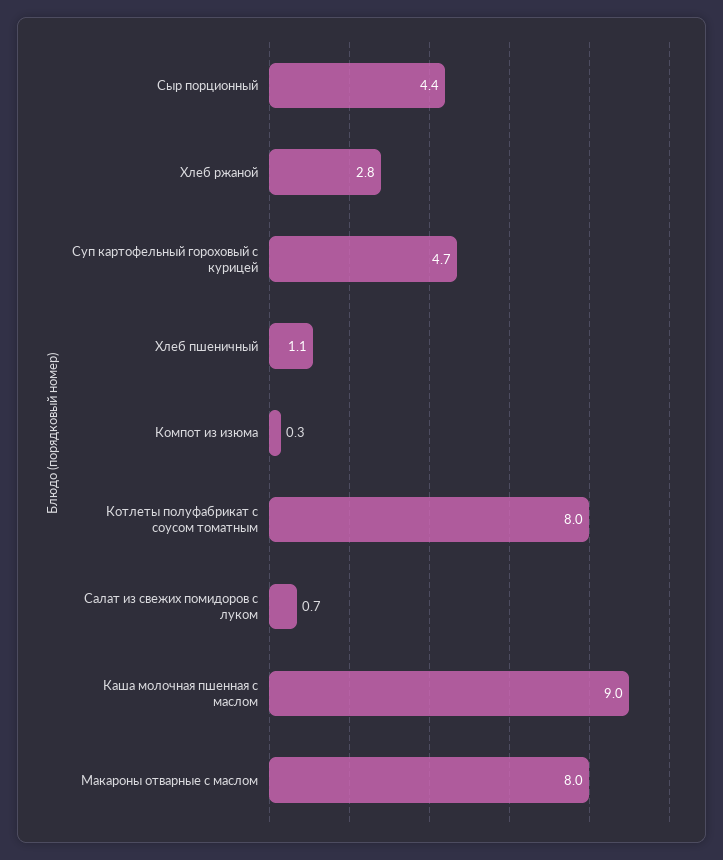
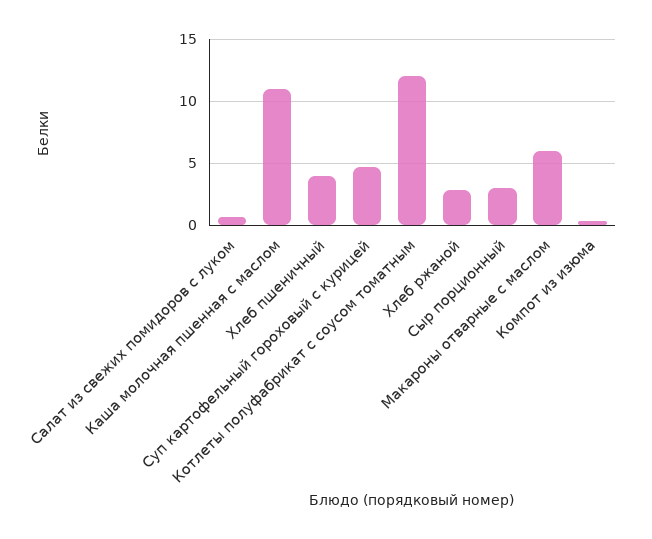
Сыр порционный: 4.4 -> 3
Хлеб пшеничный: 1.1 -> 4
Котлеты полуфабрикат с соусом томатным: 8 -> 12
Каша молочная пшенная с маслом: 9 -> 11
Макароны отварные с маслом: 8 -> 6

